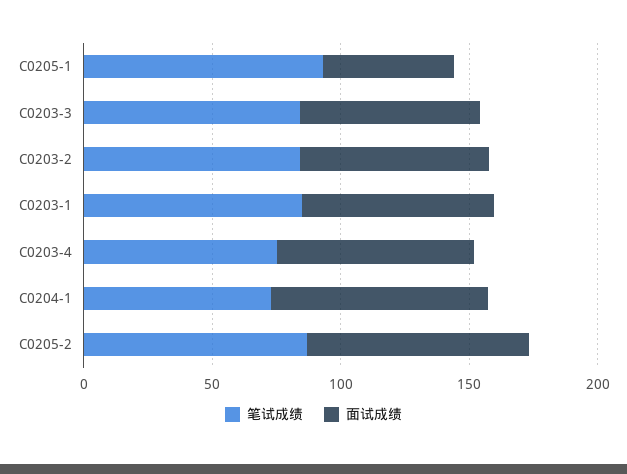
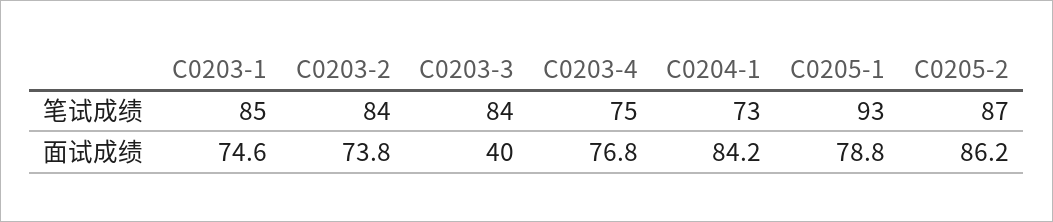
面试成绩, C0205-1: 50 -> 78.8
面试成绩, C0203-3: 70 -> 40

